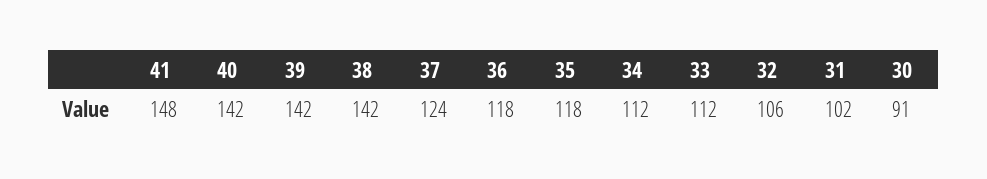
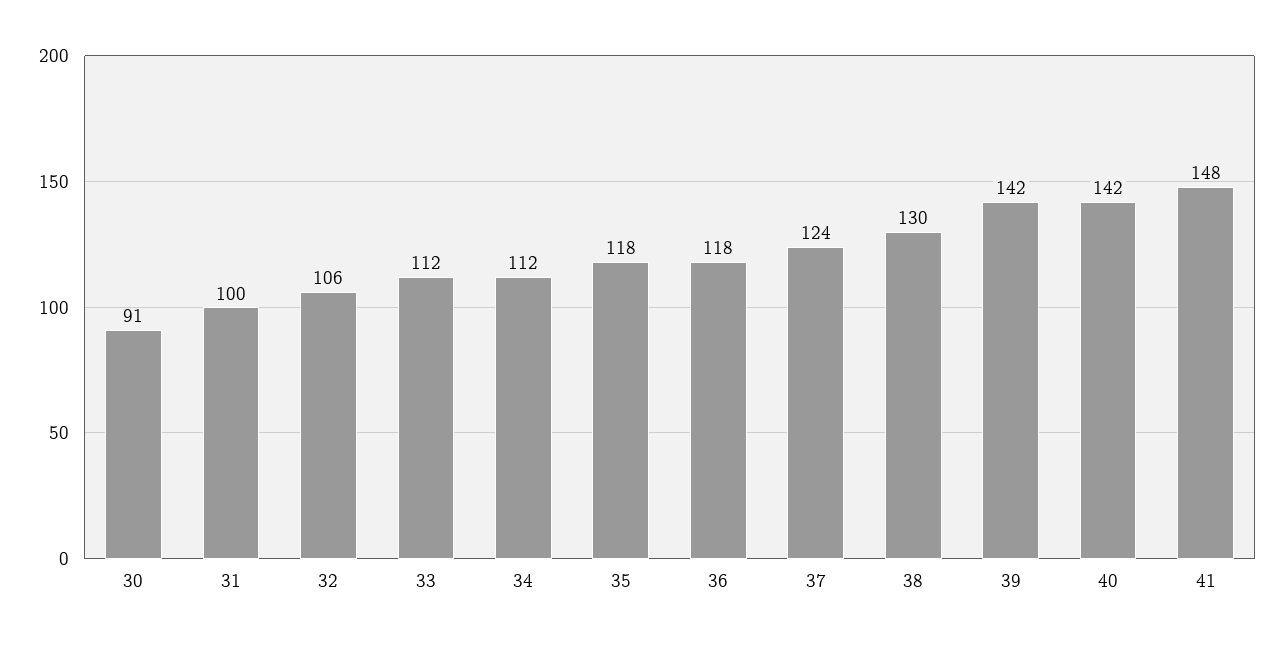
38: 142 -> 130
31: 102 -> 100

